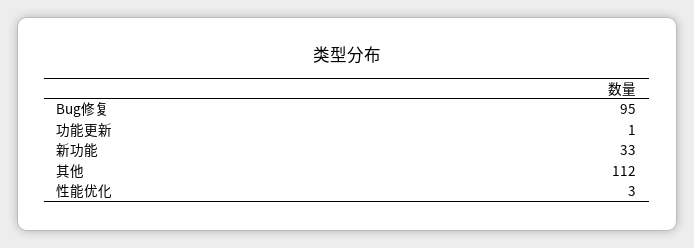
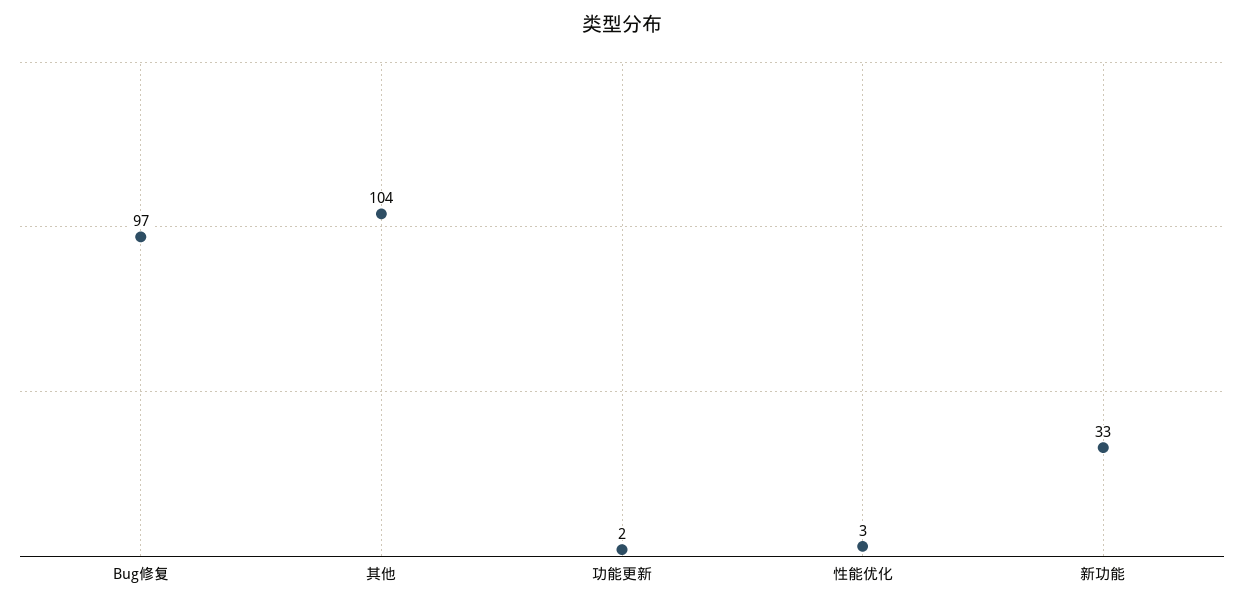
Bug修复: 95 -> 97
功能更新: 1 -> 2
其他: 112 -> 104

